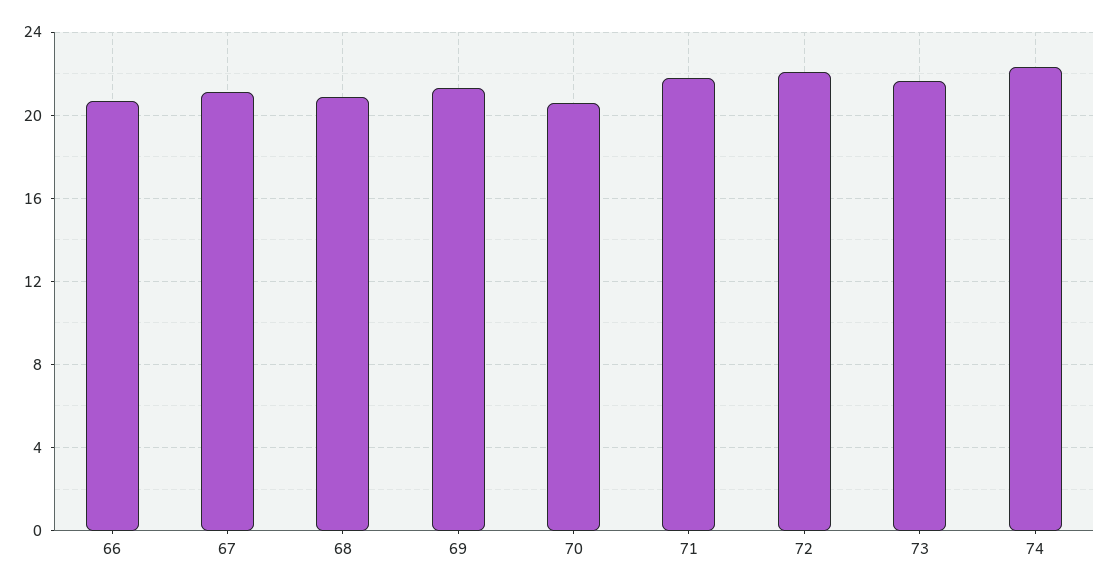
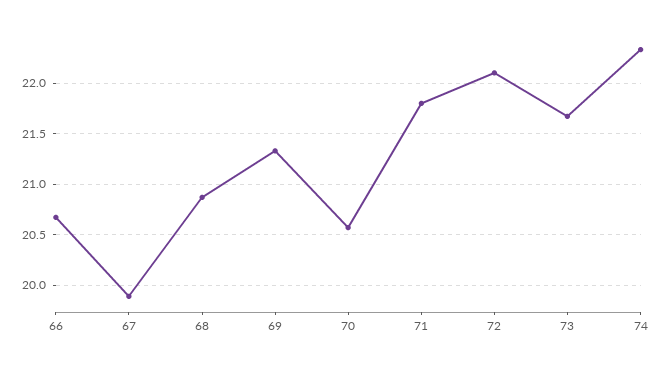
67: 21 -> 19.9

